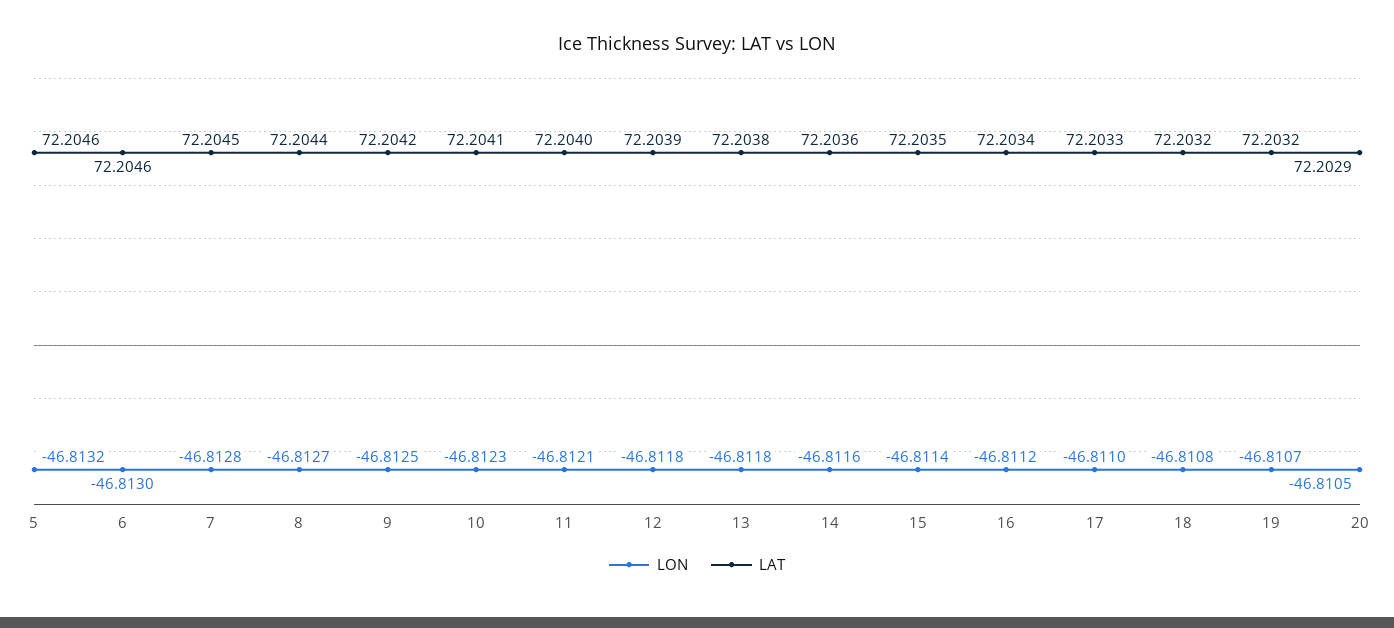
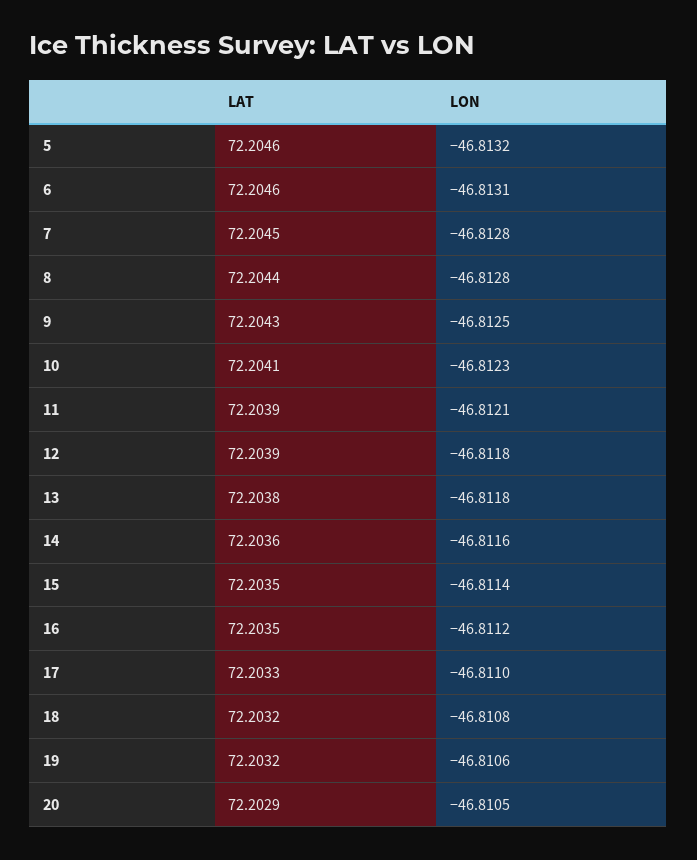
LON, 6: -46.813 -> -46.8131
LON, 8: -46.8127 -> -46.8128
LAT, 9: 72.2042 -> 72.2043
LAT, 11: 72.204 -> 72.2039
LAT, 16: 72.2034 -> 72.2035
LON, 19: -46.8107 -> -46.8106

